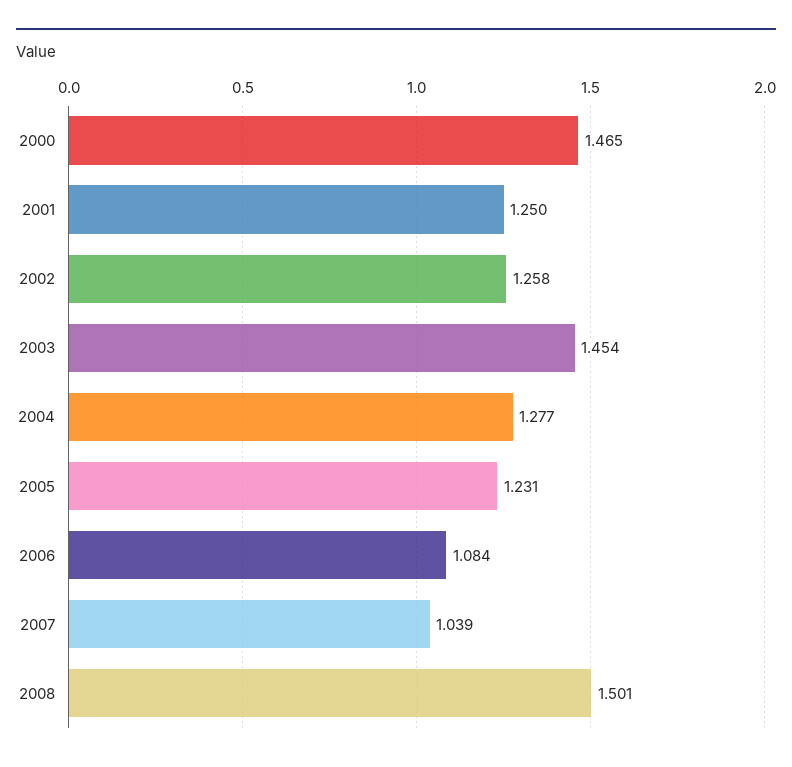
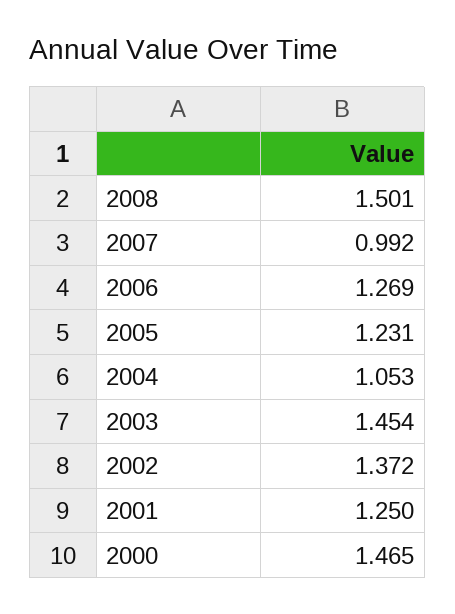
2002: 1.258 -> 1.372
2004: 1.277 -> 1.053
2006: 1.084 -> 1.269
2007: 1.039 -> 0.992

